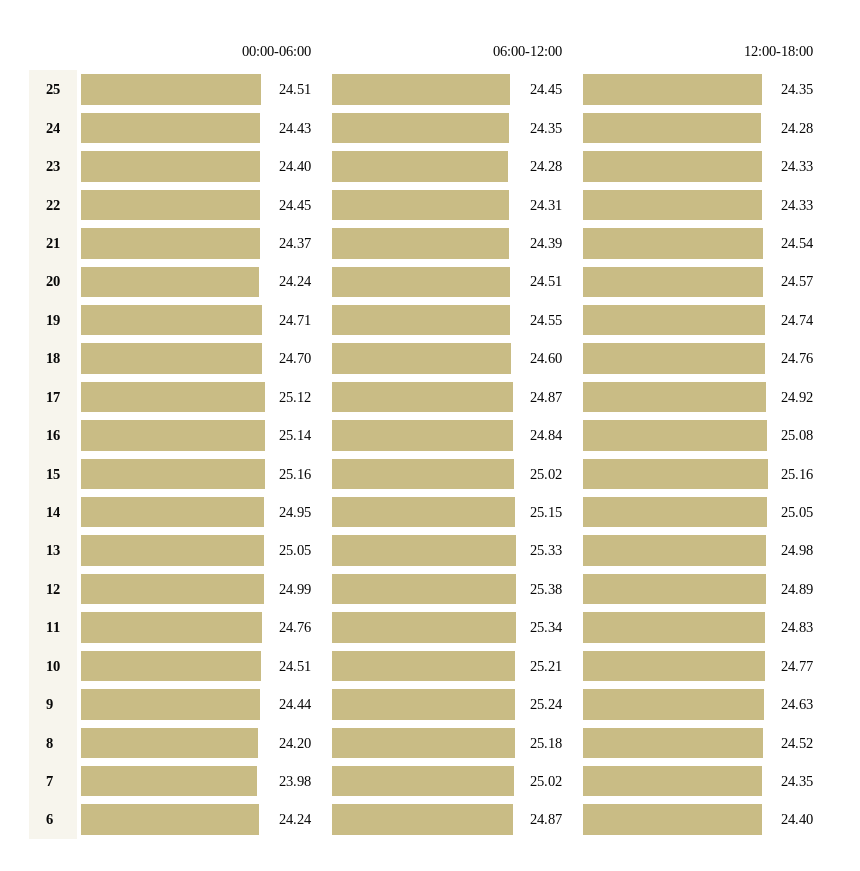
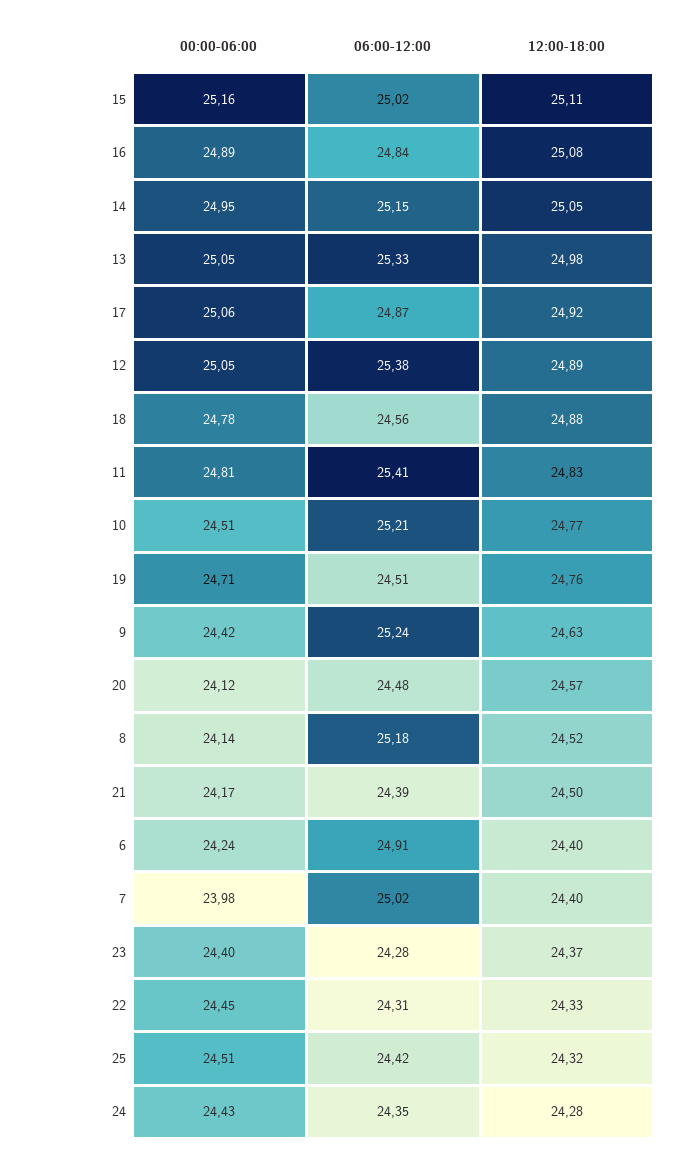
06:00-12:00, 25: 24.45 -> 24.42
12:00-18:00, 25: 24.35 -> 24.32
12:00-18:00, 23: 24.33 -> 24.37
00:00-06:00, 21: 24.37 -> 24.17
12:00-18:00, 21: 24.54 -> 24.5
00:00-06:00, 20: 24.24 -> 24.12
06:00-12:00, 20: 24.51 -> 24.48
06:00-12:00, 19: 24.55 -> 24.51
12:00-18:00, 19: 24.74 -> 24.76
00:00-06:00, 18: 24.7 -> 24.78
06:00-12:00, 18: 24.6 -> 24.56
12:00-18:00, 18: 24.76 -> 24.88
00:00-06:00, 17: 25.12 -> 25.06
00:00-06:00, 16: 25.14 -> 24.89
12:00-18:00, 15: 25.16 -> 25.11
00:00-06:00, 12: 24.99 -> 25.05
00:00-06:00, 11: 24.76 -> 24.81
06:00-12:00, 11: 25.34 -> 25.41
00:00-06:00, 9: 24.44 -> 24.42
00:00-06:00, 8: 24.2 -> 24.14
12:00-18:00, 7: 24.35 -> 24.4
06:00-12:00, 6: 24.87 -> 24.91

